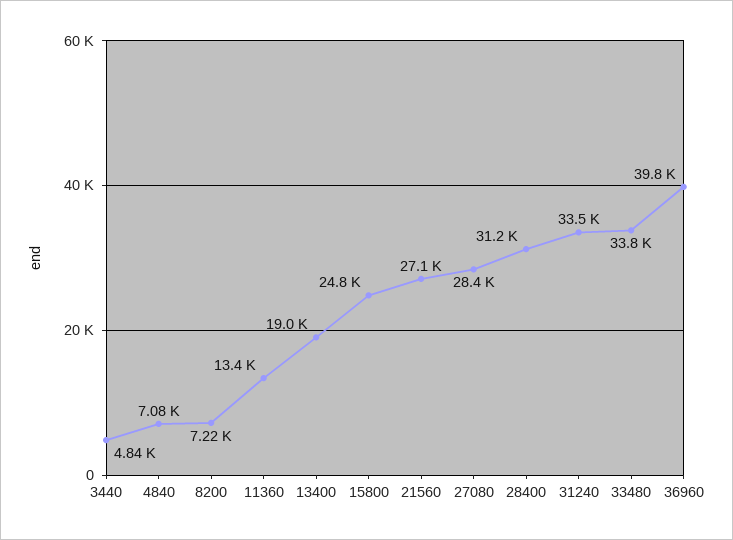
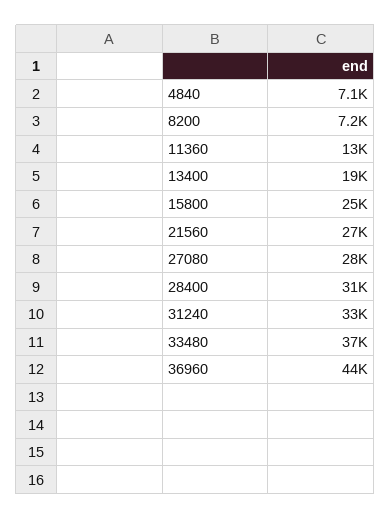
3440: 4840 -> none
33480: 33800 -> 37000
36960: 39800 -> 44000

